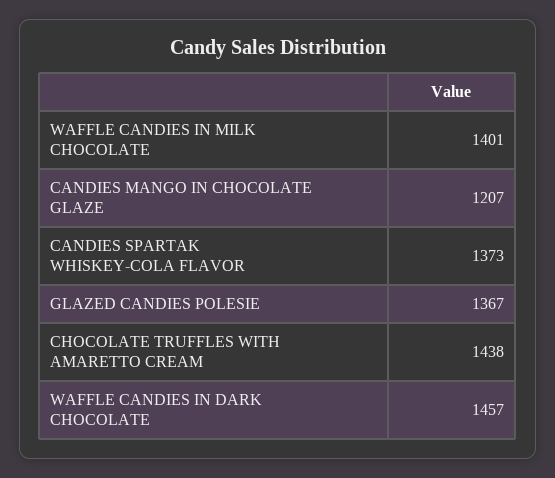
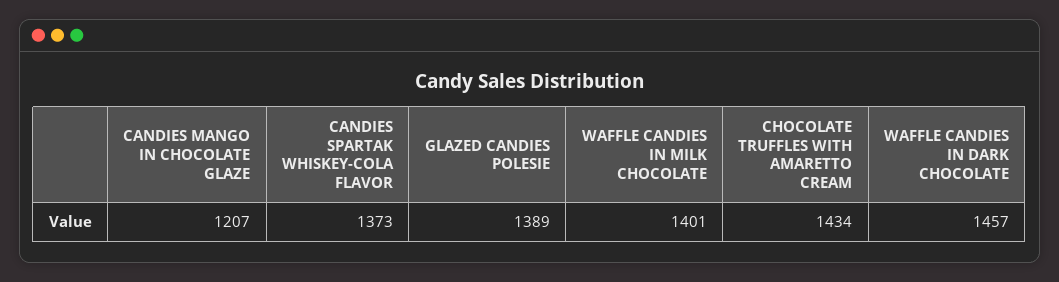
GLAZED CANDIES POLESIE: 1367 -> 1389
CHOCOLATE TRUFFLES WITH AMARETTO CREAM: 1438 -> 1434

